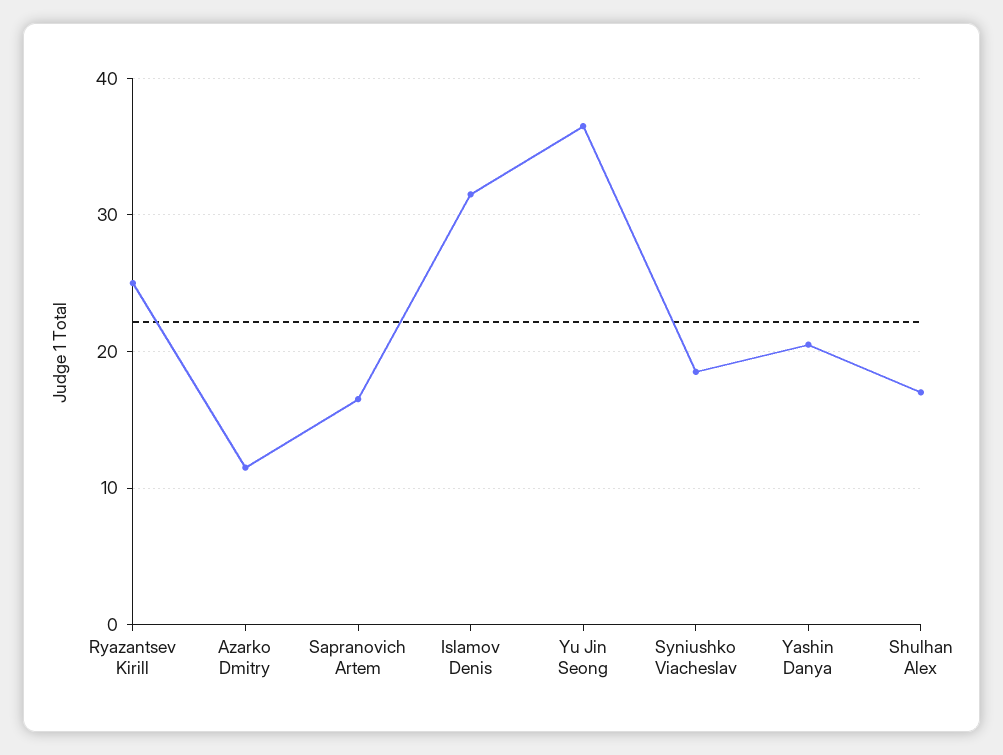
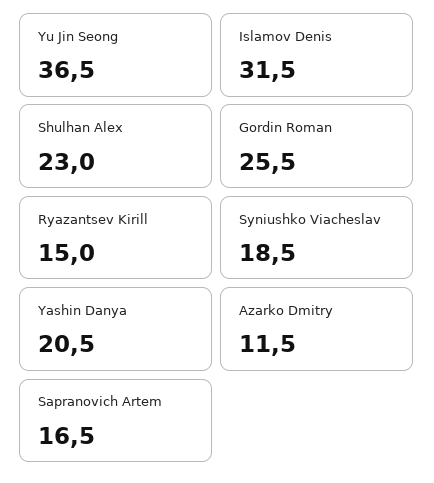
Ryazantsev Kirill: 25 -> 15
Shulhan Alex: 17 -> 23
Gordin Roman: none -> 25.5

